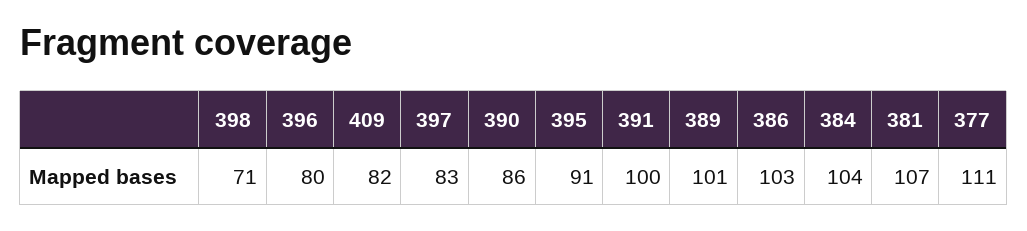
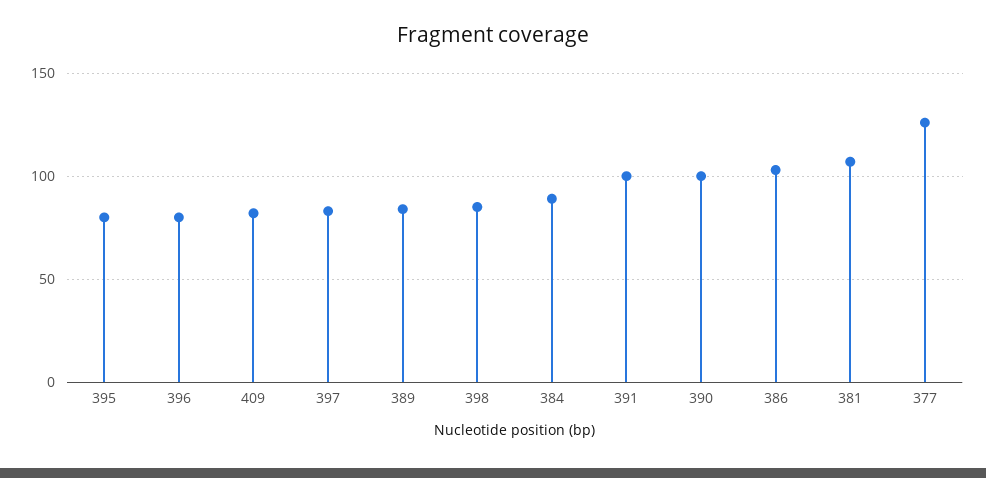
398: 71 -> 85
390: 86 -> 100
395: 91 -> 80
389: 101 -> 85
384: 104 -> 90
377: 111 -> 125

